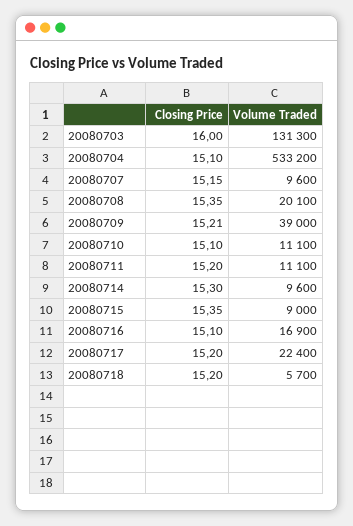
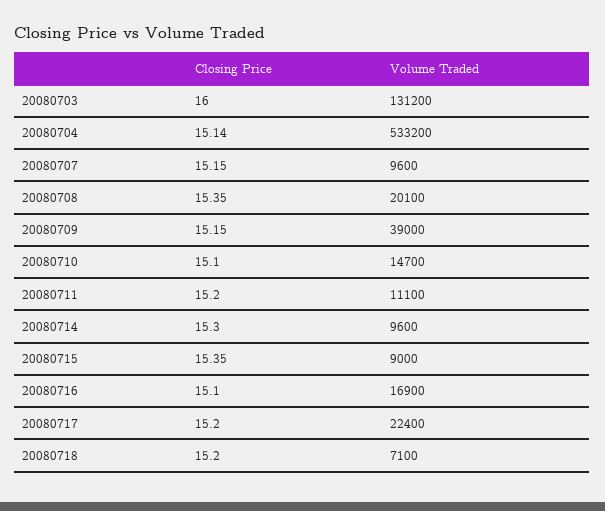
Volume Traded, 20080703: 131300 -> 131200
Closing Price, 20080704: 15.1 -> 15.14
Closing Price, 20080709: 15.21 -> 15.15
Volume Traded, 20080710: 11100 -> 14700
Volume Traded, 20080718: 5700 -> 7100

